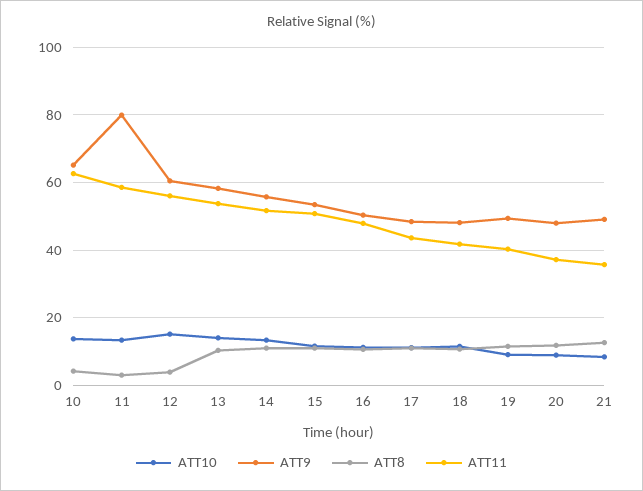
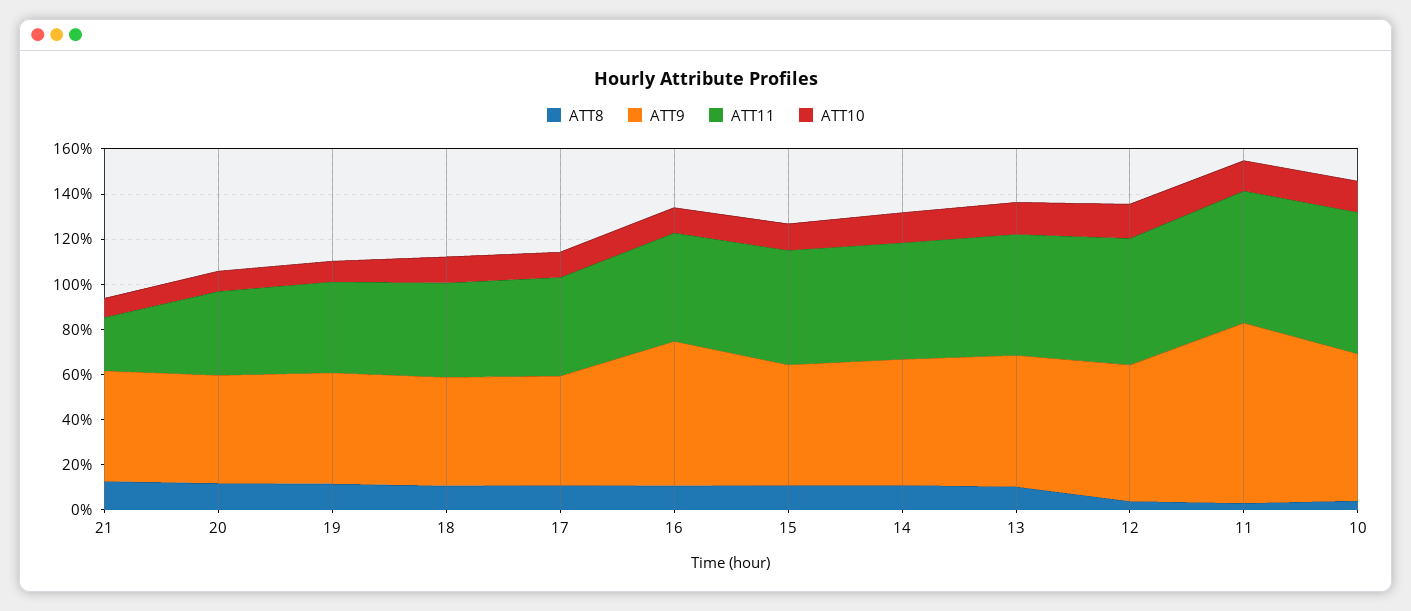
ATT9, 16: 50 -> 65
ATT11, 21: 36 -> 25

